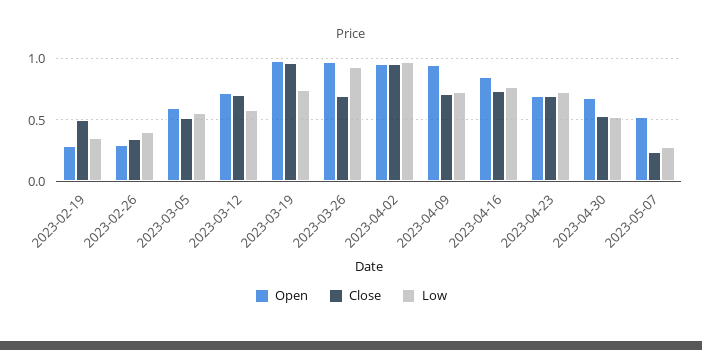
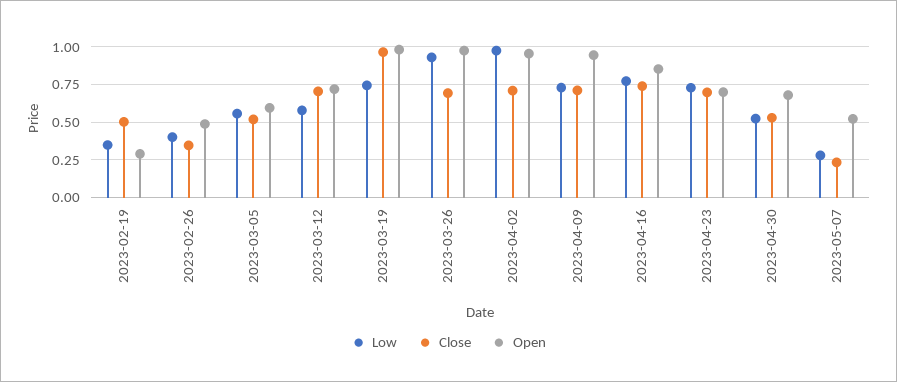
Open, 2023-02-26: 0.3 -> 0.5
Close, 2023-04-02: 0.95 -> 0.7

